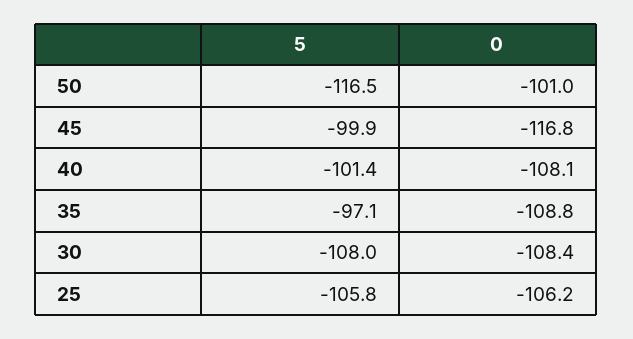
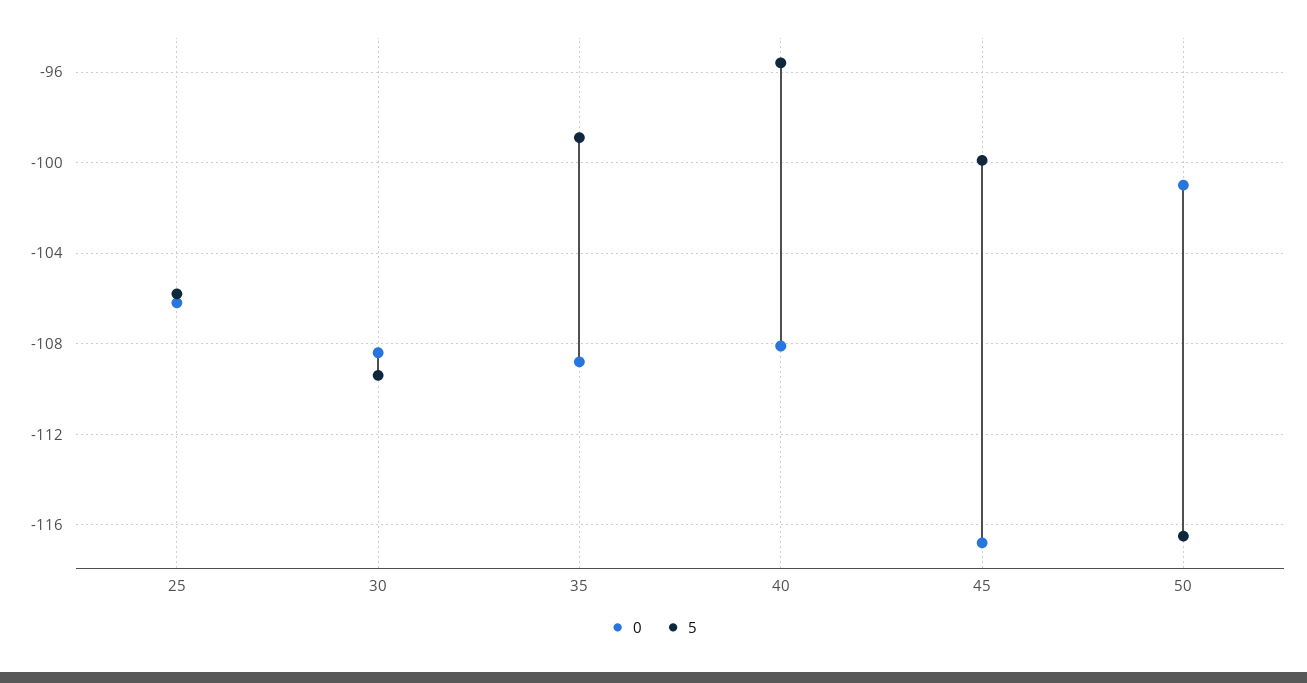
5, 40: -101.4 -> -95.5
5, 35: -97.1 -> -99
5, 30: -108 -> -109.5

